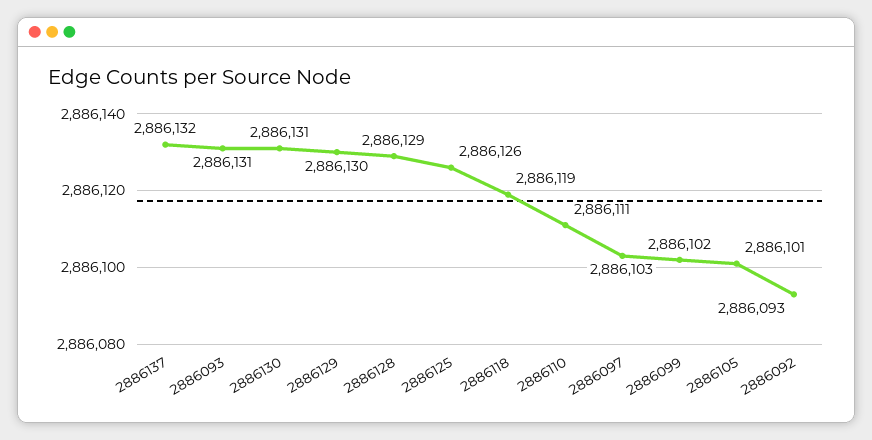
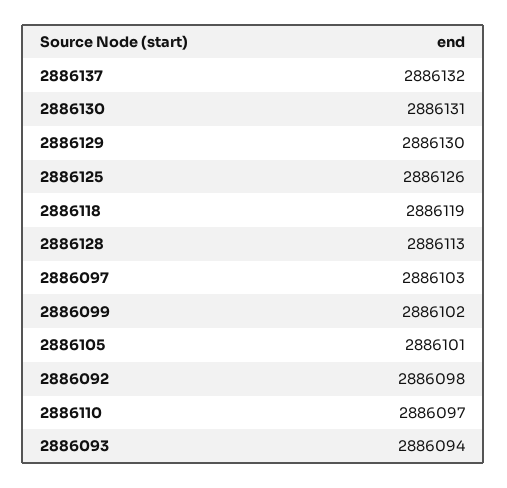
2886093: 2886131 -> 2886094
2886128: 2886129 -> 2886113
2886110: 2886111 -> 2886097
2886092: 2886093 -> 2886098

